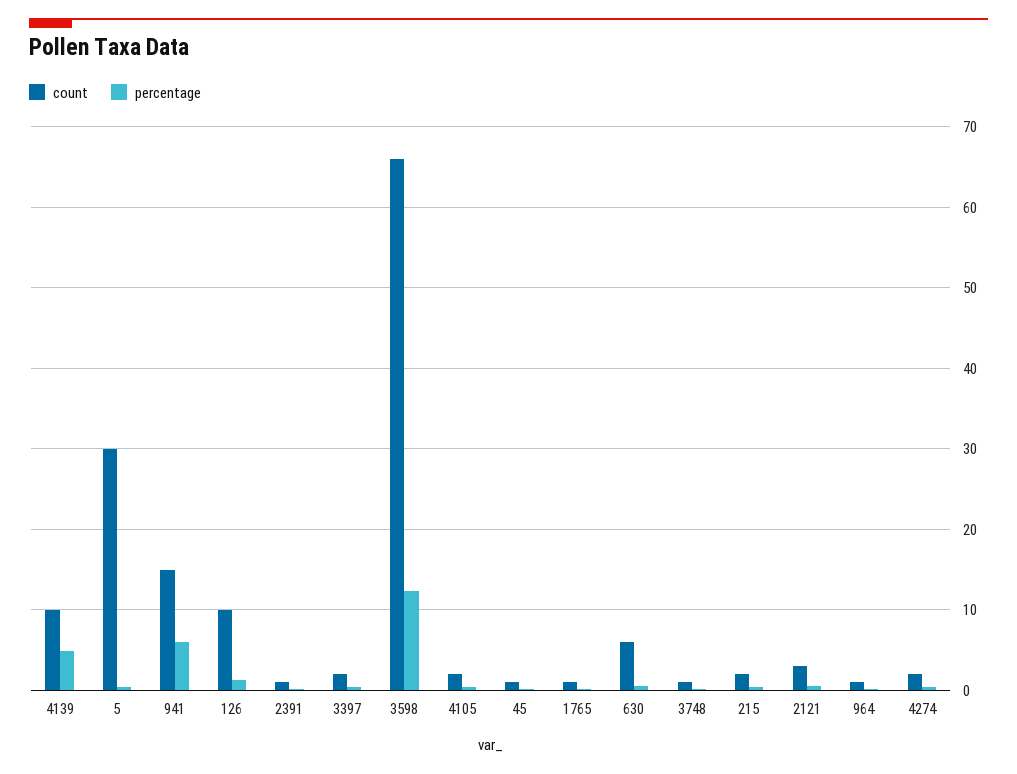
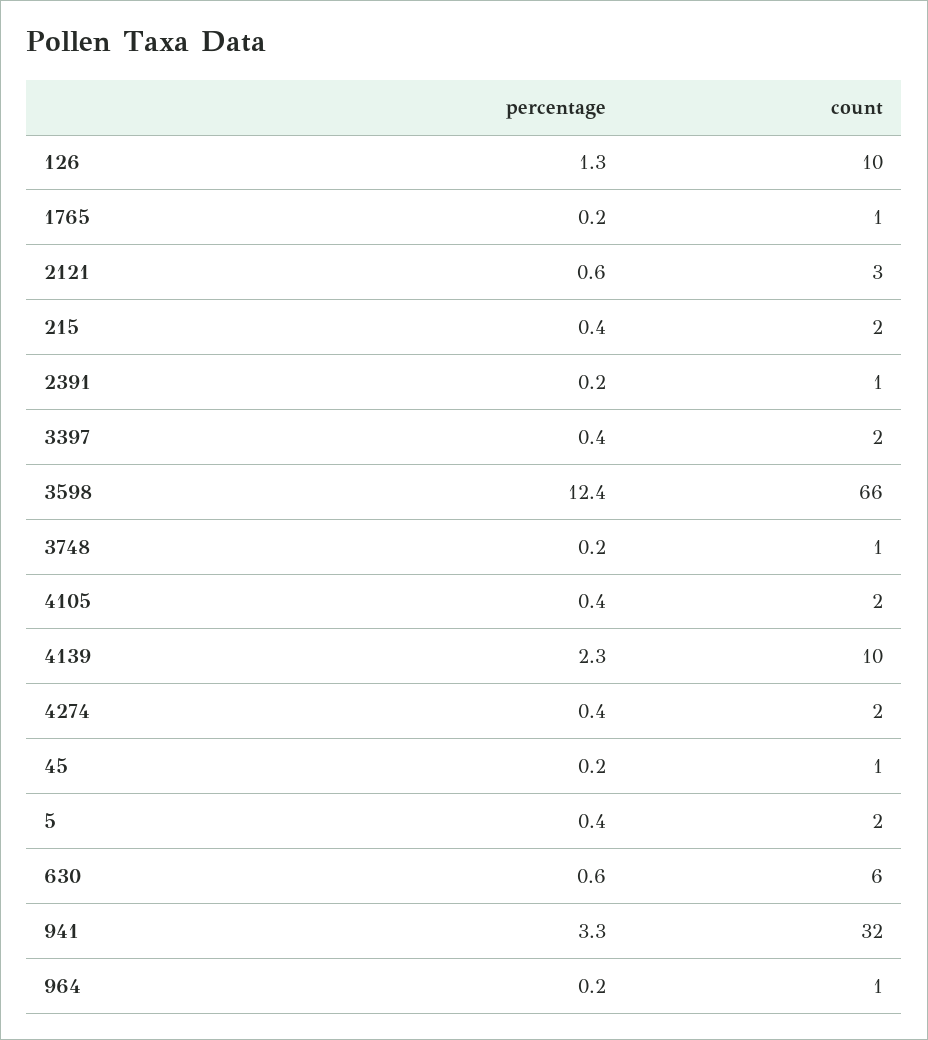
percentage, 4139: 5 -> 2.3
count, 5: 30 -> 2
count, 941: 15 -> 32
percentage, 941: 6 -> 3.3

